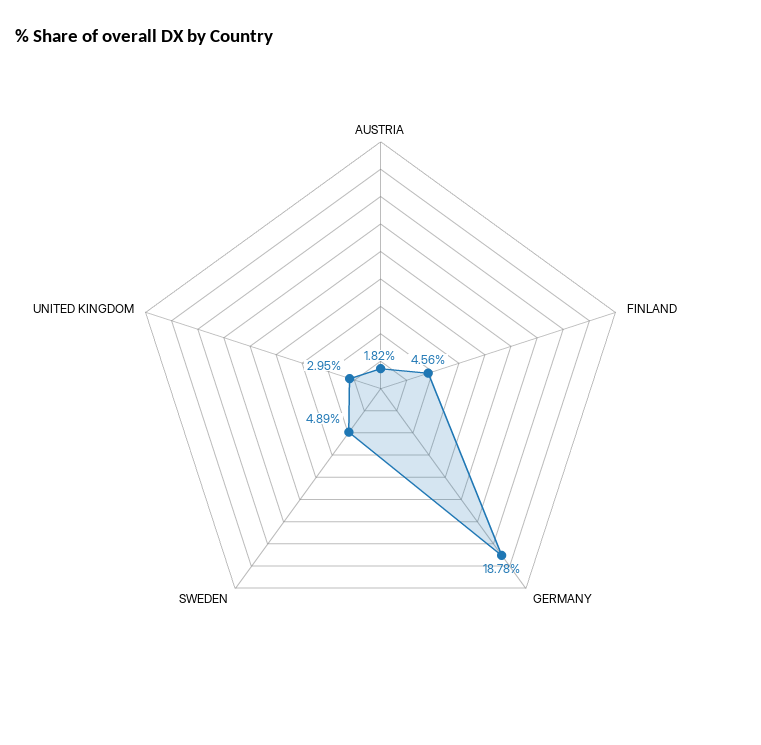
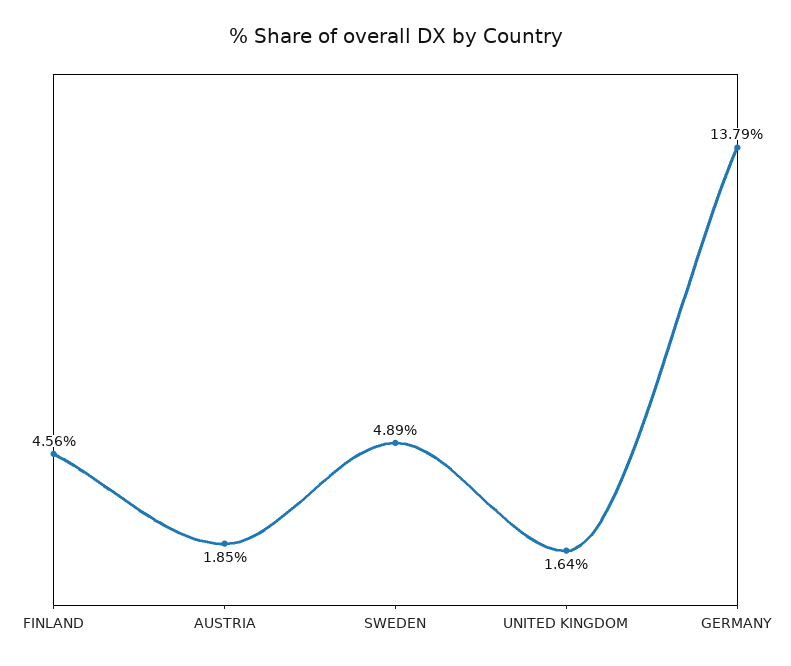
AUSTRIA: 1.82 -> 1.85
GERMANY: 18.78 -> 13.79
UNITED KINGDOM: 2.95 -> 1.64

